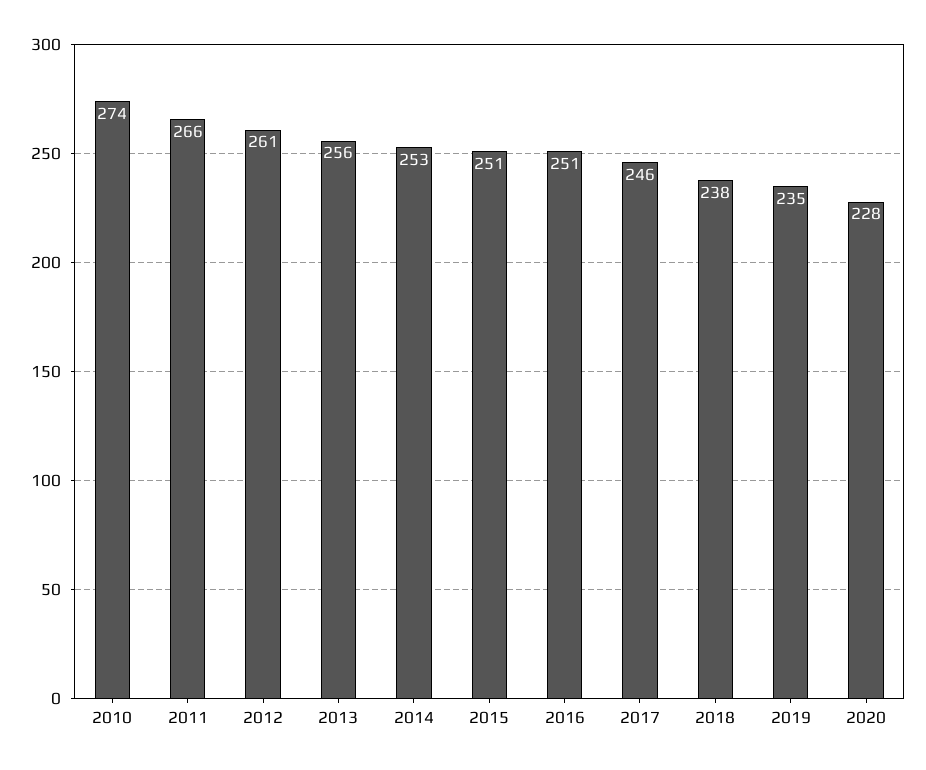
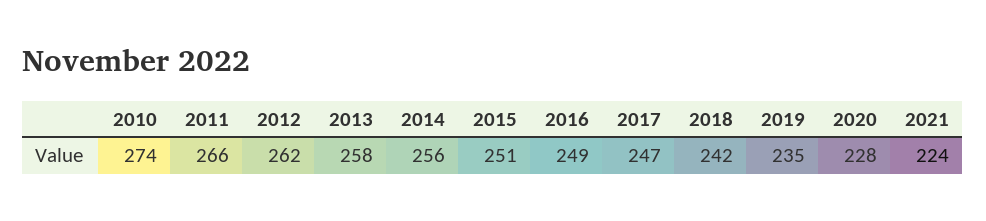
2012: 261 -> 262
2013: 256 -> 258
2014: 253 -> 256
2016: 251 -> 249
2017: 246 -> 247
2018: 238 -> 242
2021: none -> 224

